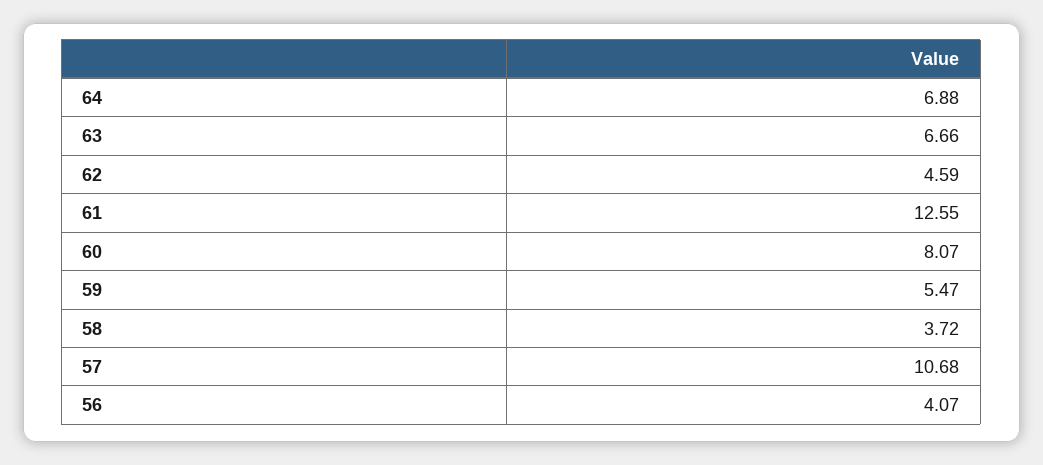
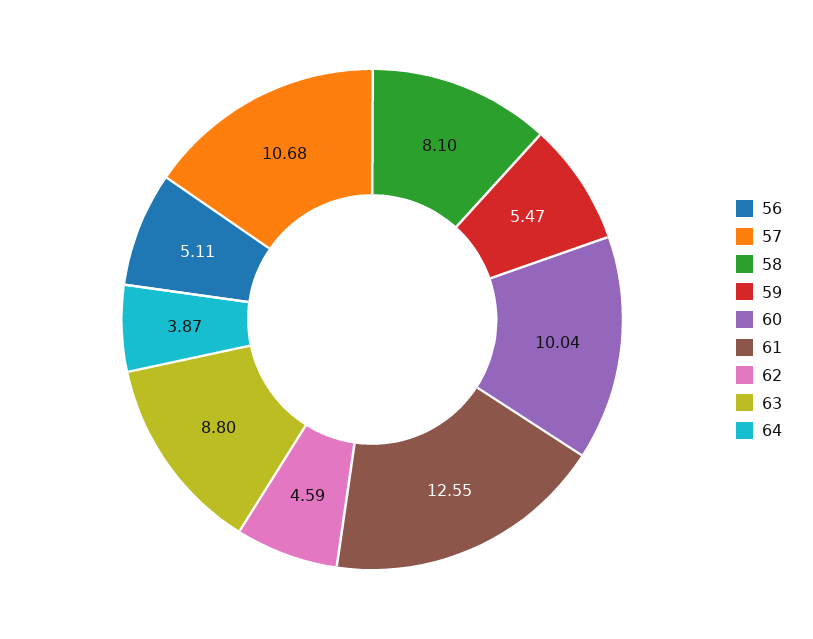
64: 6.88 -> 3.87
63: 6.66 -> 8.8
60: 8.07 -> 10.04
58: 3.72 -> 8.1
56: 4.07 -> 5.11

